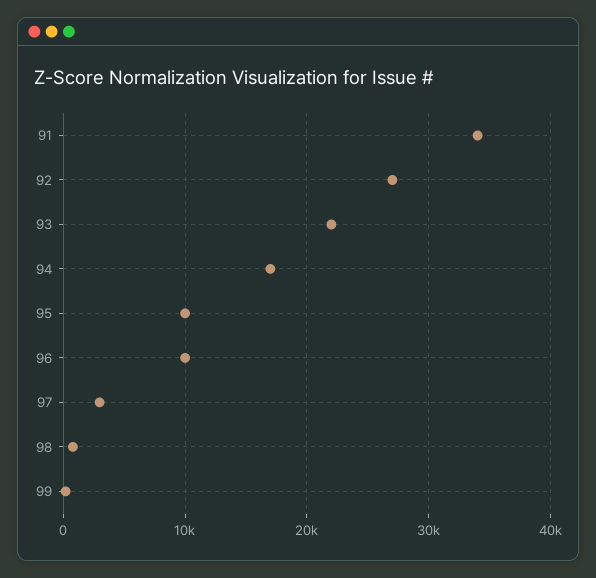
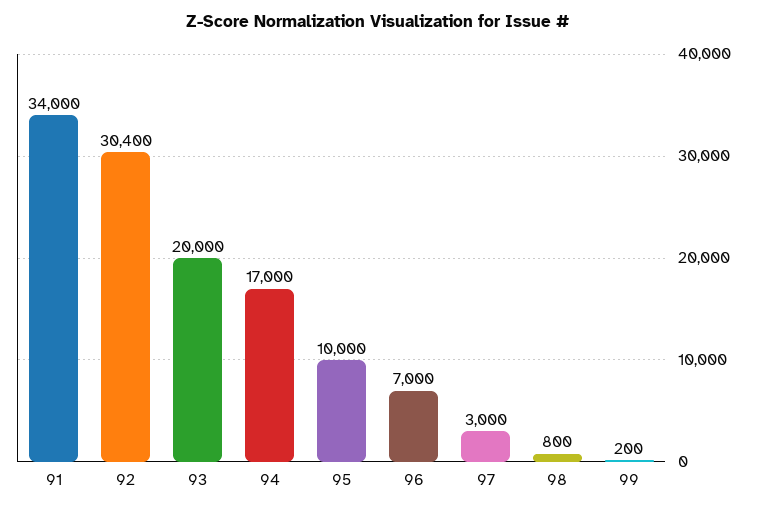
92: 27000 -> 30400
93: 22000 -> 20000
96: 10000 -> 7000

